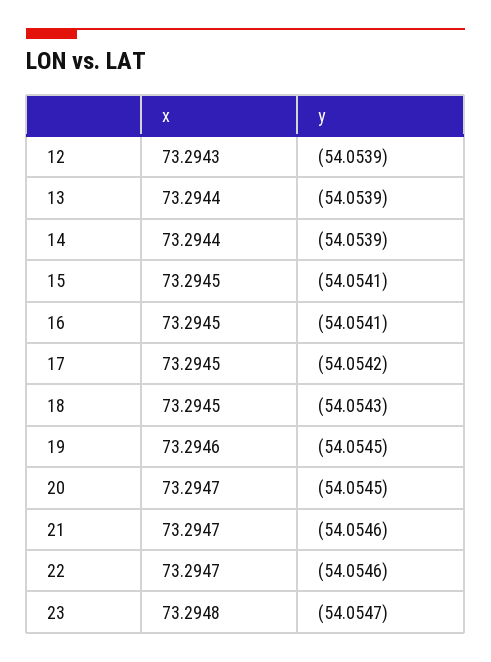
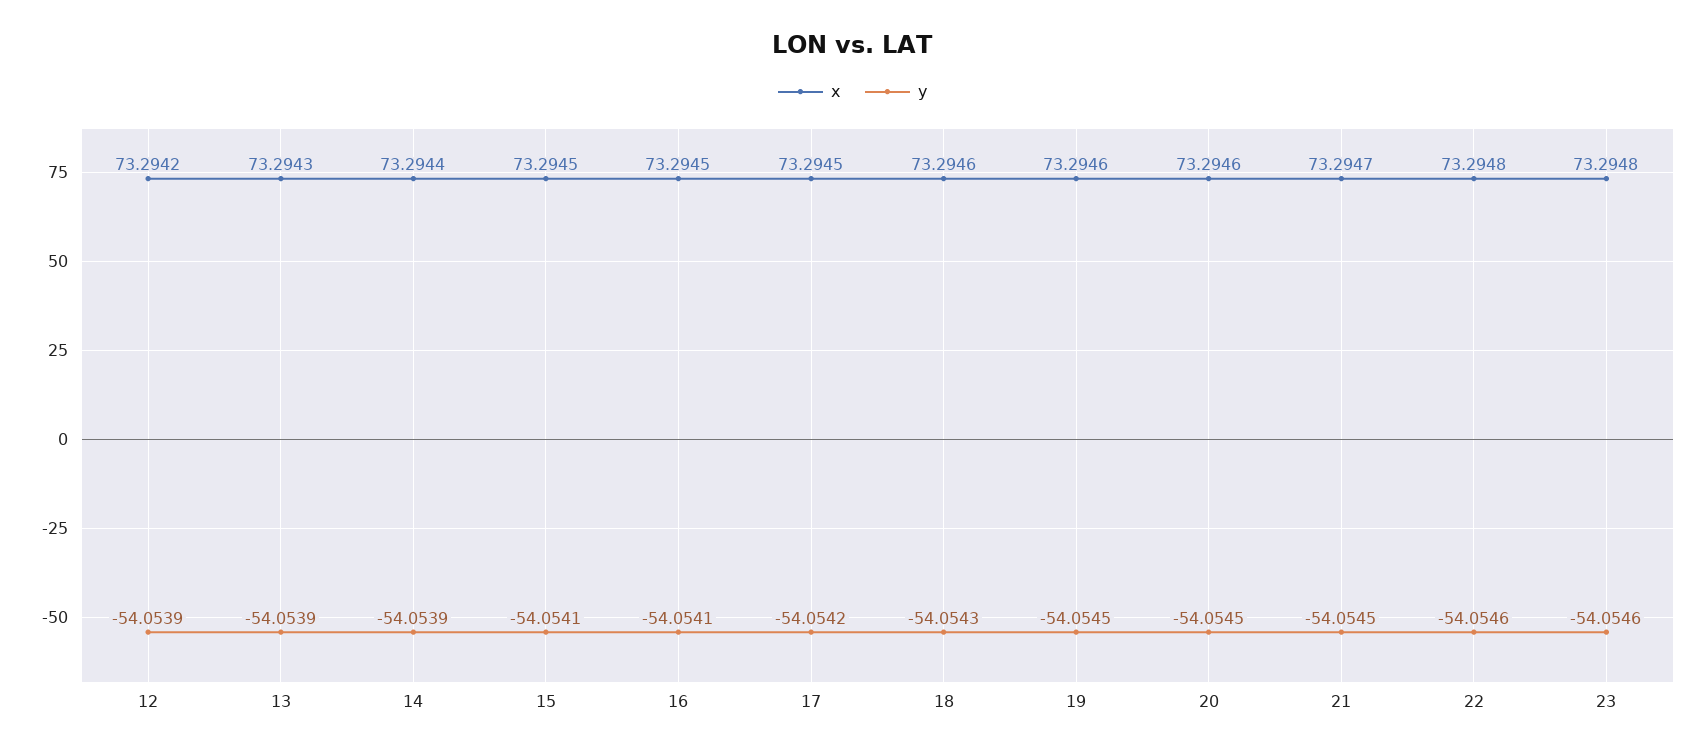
x, 12: 73.2943 -> 73.2942
x, 13: 73.2944 -> 73.2943
x, 18: 73.2945 -> 73.2946
x, 20: 73.2947 -> 73.2946
y, 21: -54.0546 -> -54.0545
x, 22: 73.2947 -> 73.2948
y, 23: -54.0547 -> -54.0546

